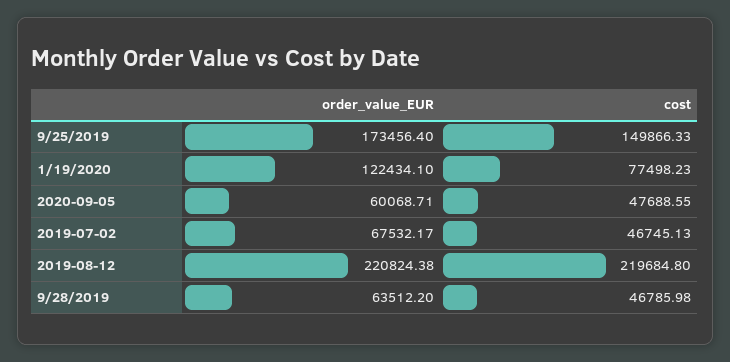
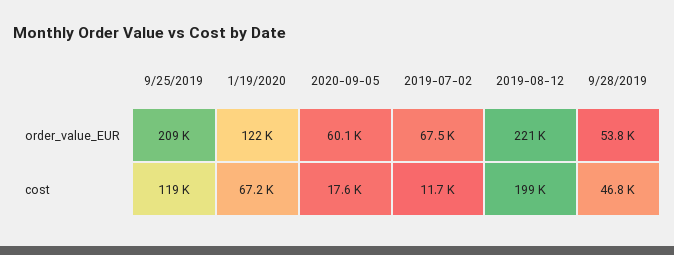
order_value_EUR, 9/25/2019: 173456.4 -> 209000
cost, 9/25/2019: 149866.33 -> 119000
cost, 1/19/2020: 77498.23 -> 67200
cost, 2020-09-05: 47688.55 -> 17600
cost, 2019-07-02: 46745.13 -> 11700
cost, 2019-08-12: 219684.8 -> 199000
order_value_EUR, 9/28/2019: 63512.2 -> 53800

